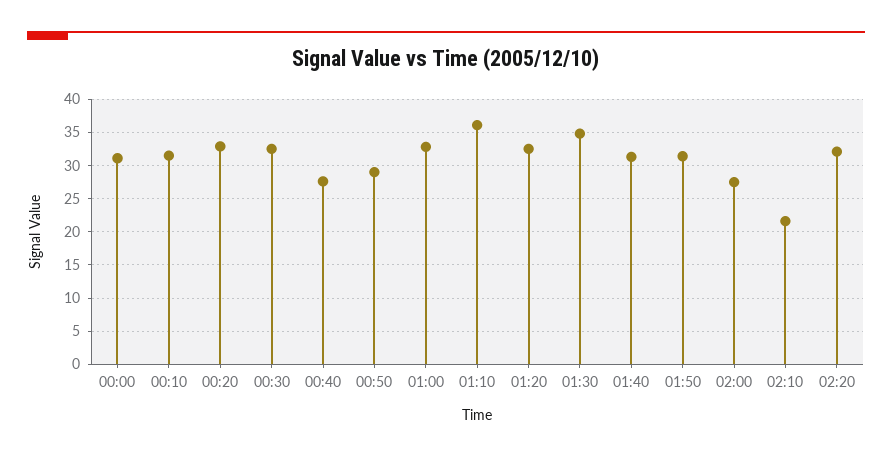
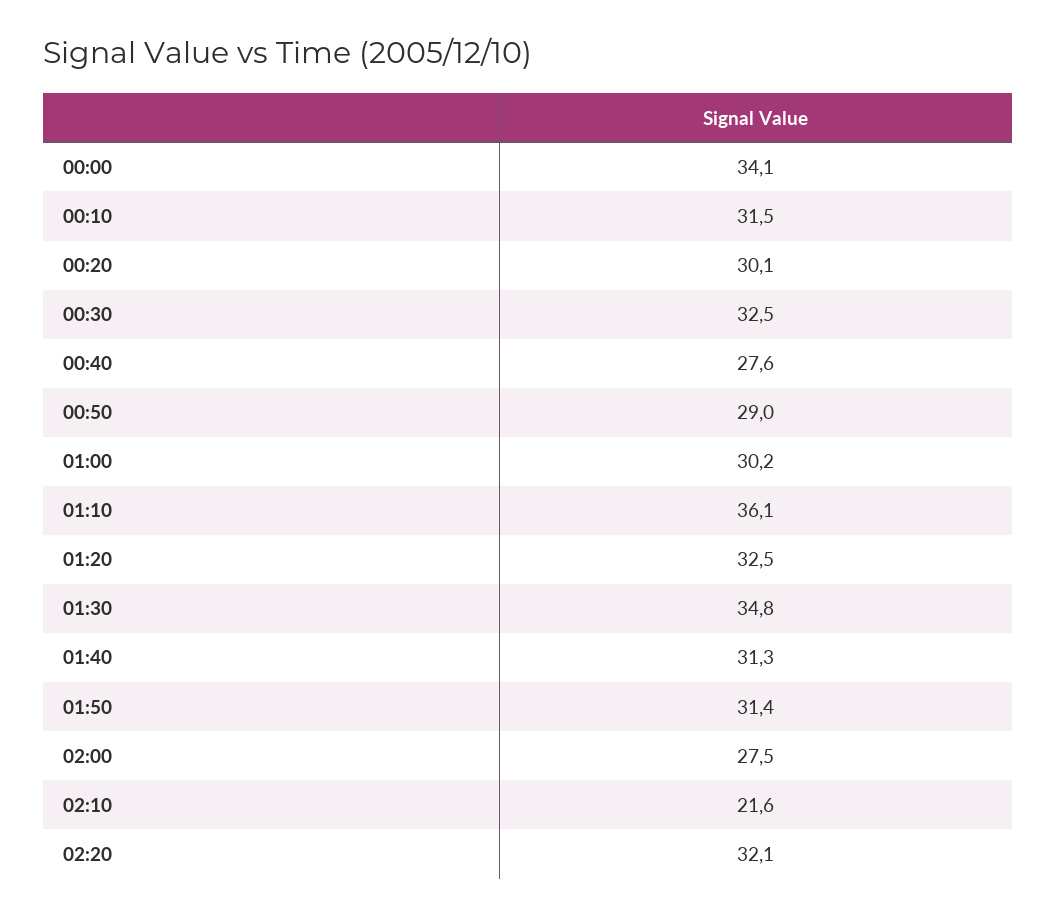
00:00: 31 -> 34.1
00:20: 33 -> 30.1
01:00: 33 -> 30.2

